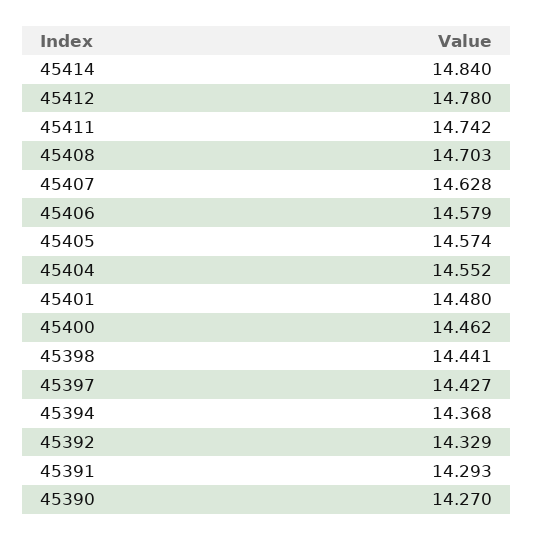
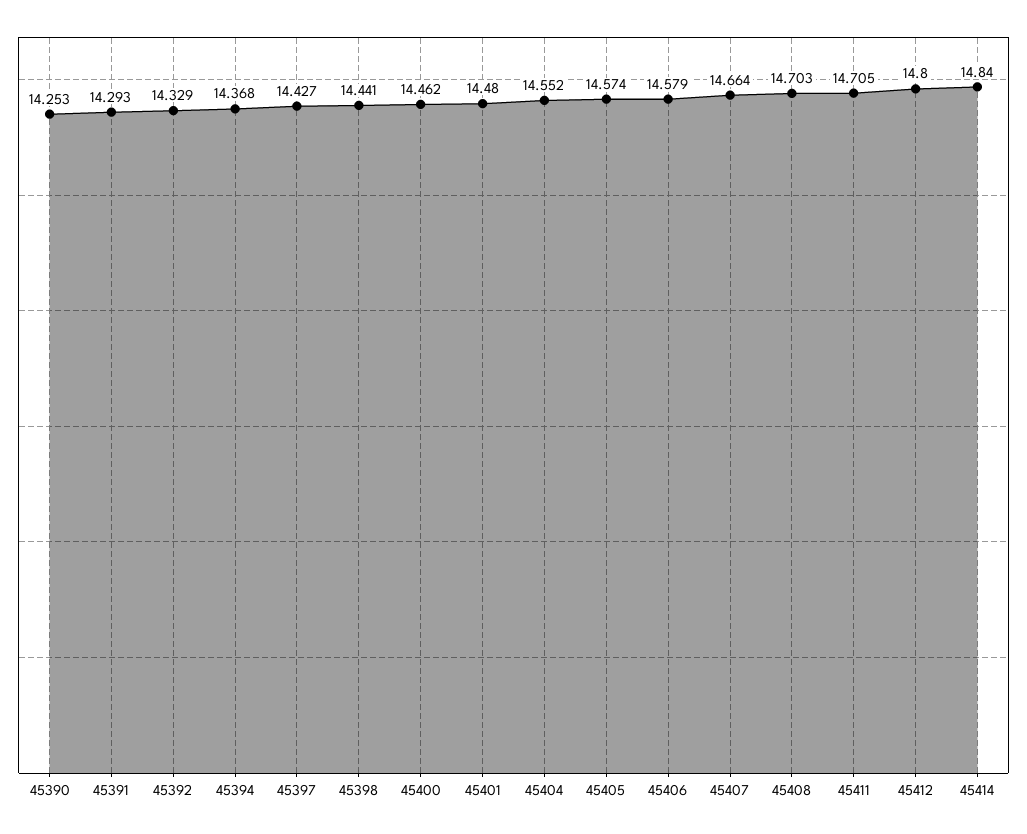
45412: 14.78 -> 14.8
45411: 14.742 -> 14.705
45407: 14.628 -> 14.664
45390: 14.27 -> 14.253

